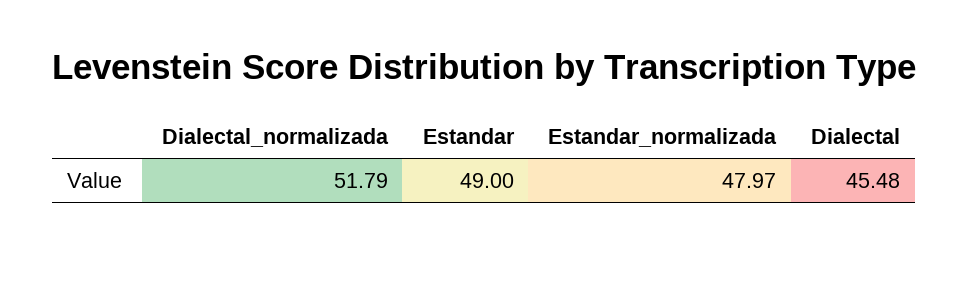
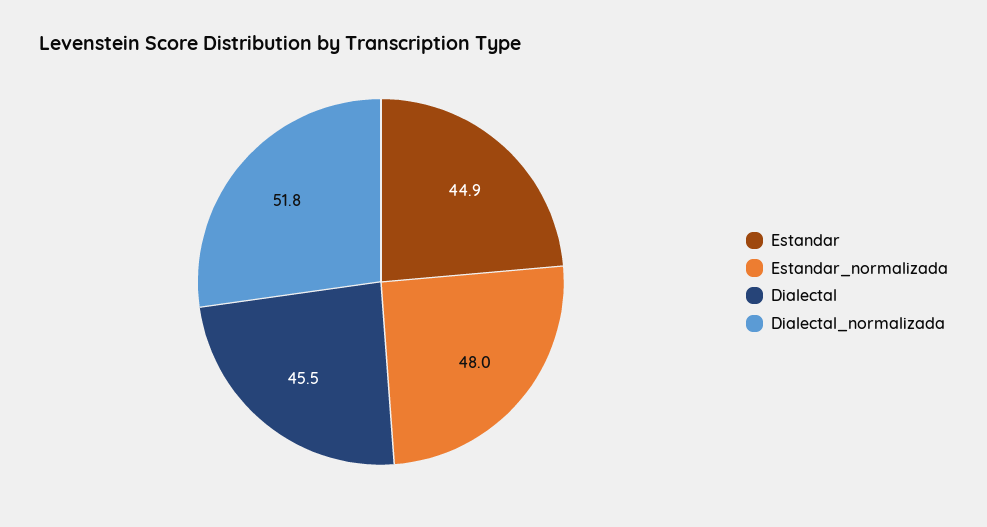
Estandar: 49 -> 44.9

